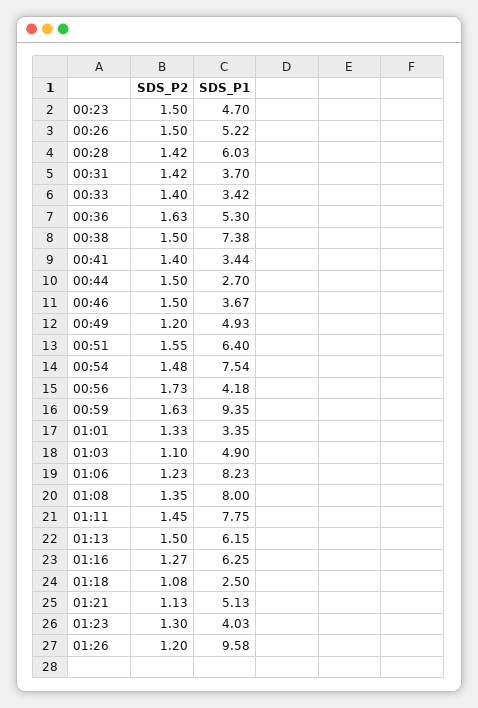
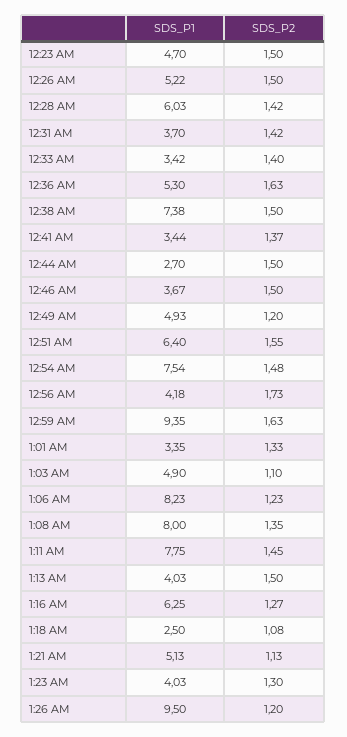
SDS_P2, 00:41: 1.4 -> 1.37
SDS_P1, 01:13: 6.15 -> 4.03
SDS_P1, 01:26: 9.58 -> 9.5

